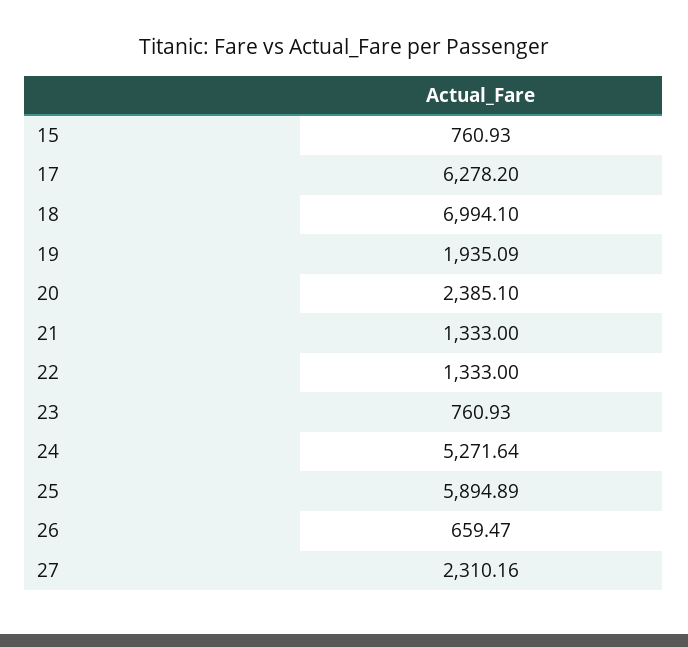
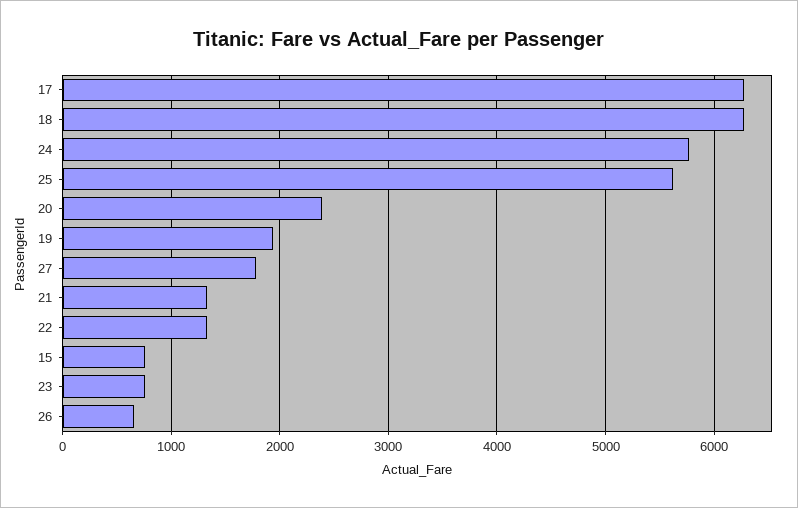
18: 6994.1 -> 6300
24: 5271.64 -> 5800
25: 5894.89 -> 5600
27: 2310.16 -> 1800

